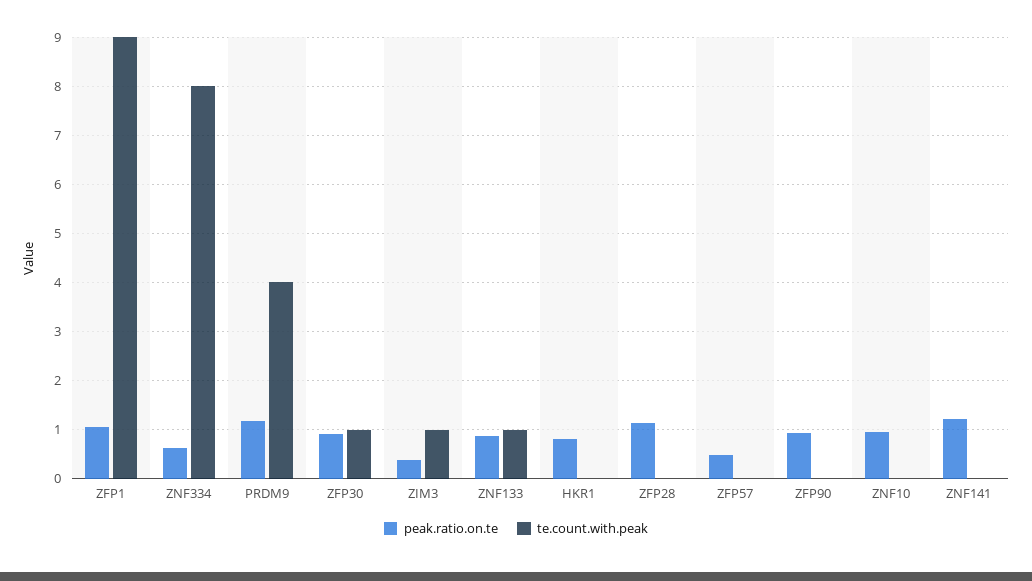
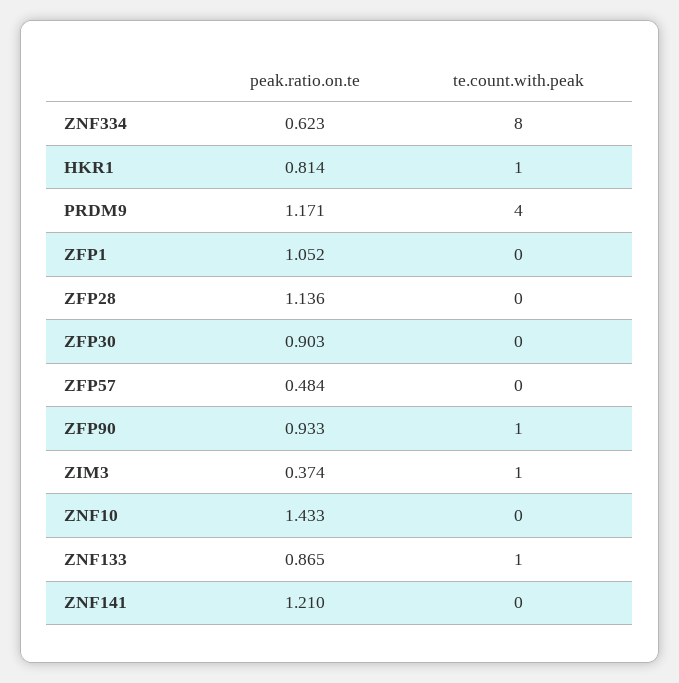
te.count.with.peak, ZFP1: 9 -> 0
te.count.with.peak, ZFP30: 1 -> 0
te.count.with.peak, HKR1: 0 -> 1
te.count.with.peak, ZFP90: 0 -> 1
peak.ratio.on.te, ZNF10: 1 -> 1.433

